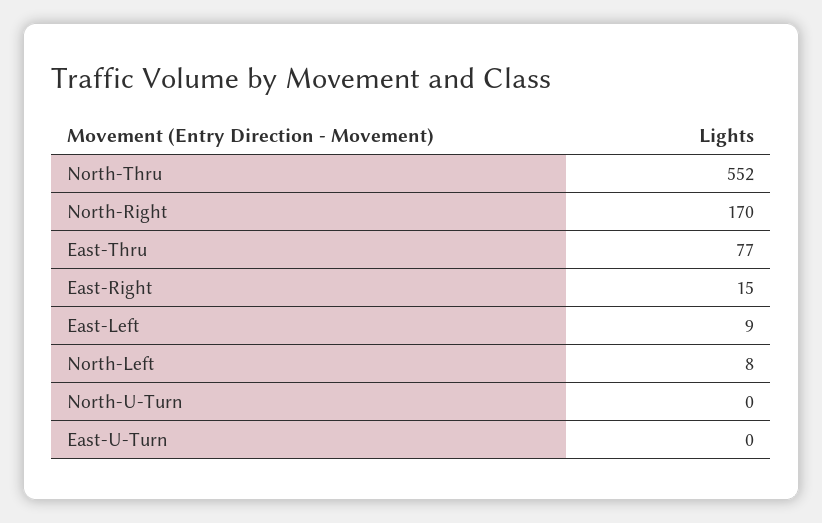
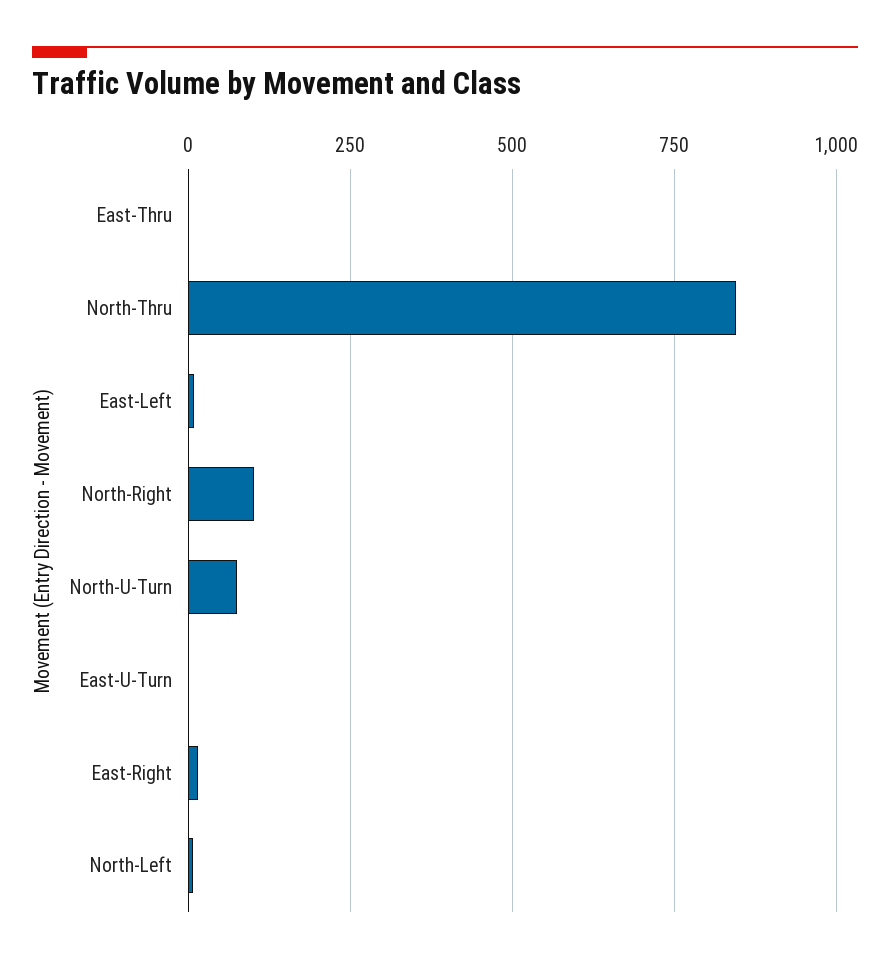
North-Thru: 552 -> 850
North-Right: 170 -> 100
East-Thru: 77 -> 0
North-U-Turn: 0 -> 75

